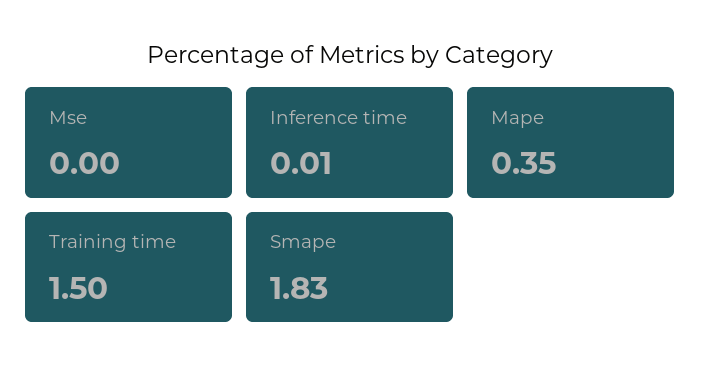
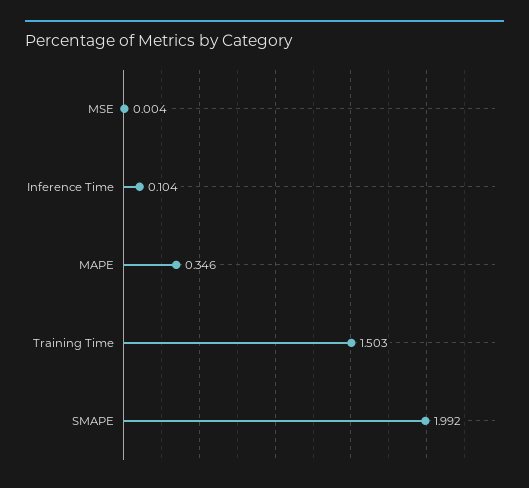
Inference time: 0.01 -> 0.104
Smape: 1.83 -> 1.992

